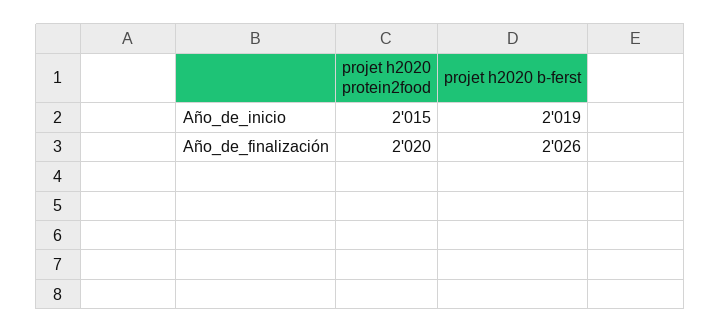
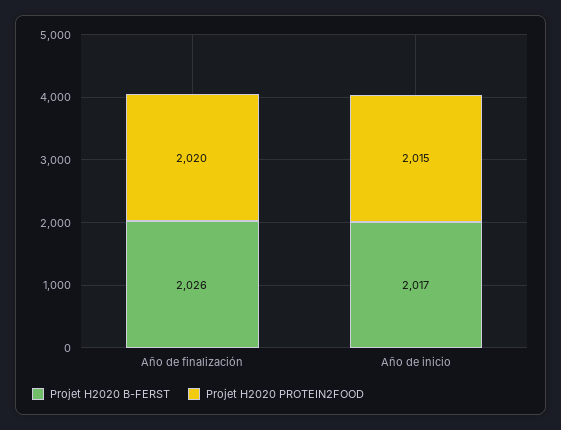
projet h2020 b-ferst, Año_de_inicio: 2019 -> 2017

